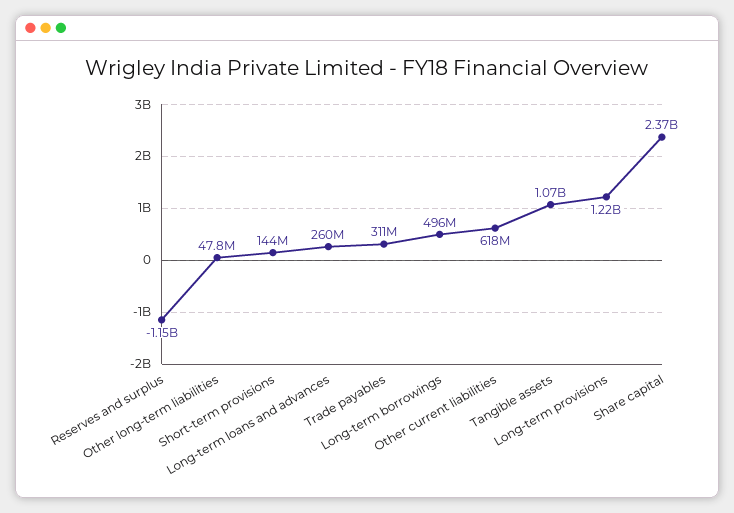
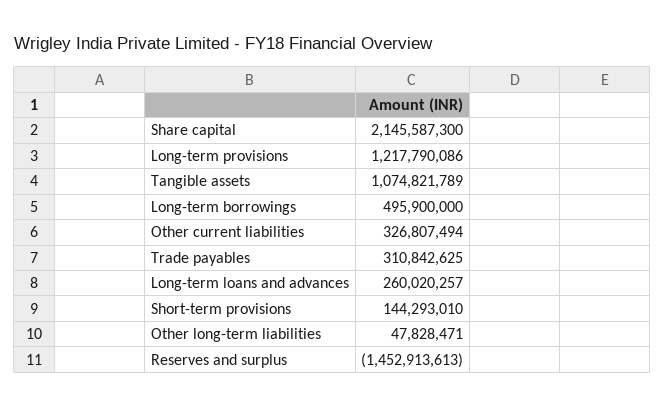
Reserves and surplus: -1150000000 -> -1452913613
Other current liabilities: 618000000 -> 326807494
Share capital: 2370000000 -> 2145587300

